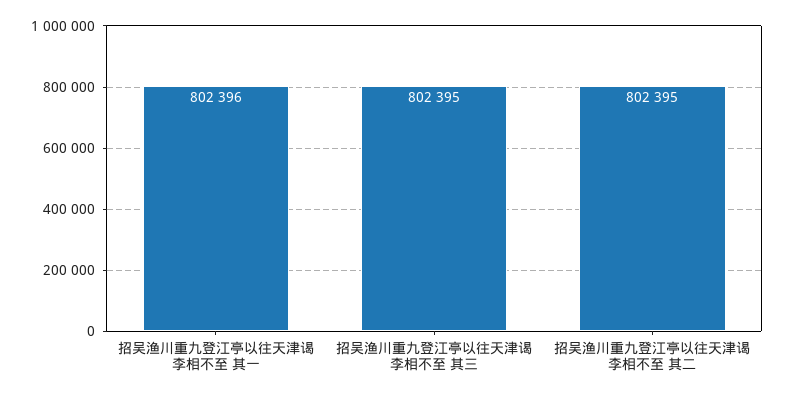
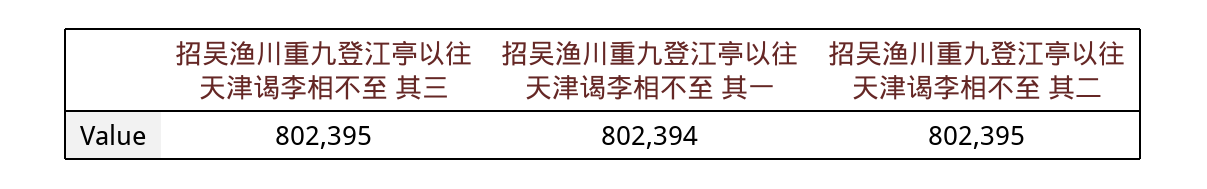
招吴渔川重九登江亭以往天津谒李相不至 其一: 802396 -> 802394

